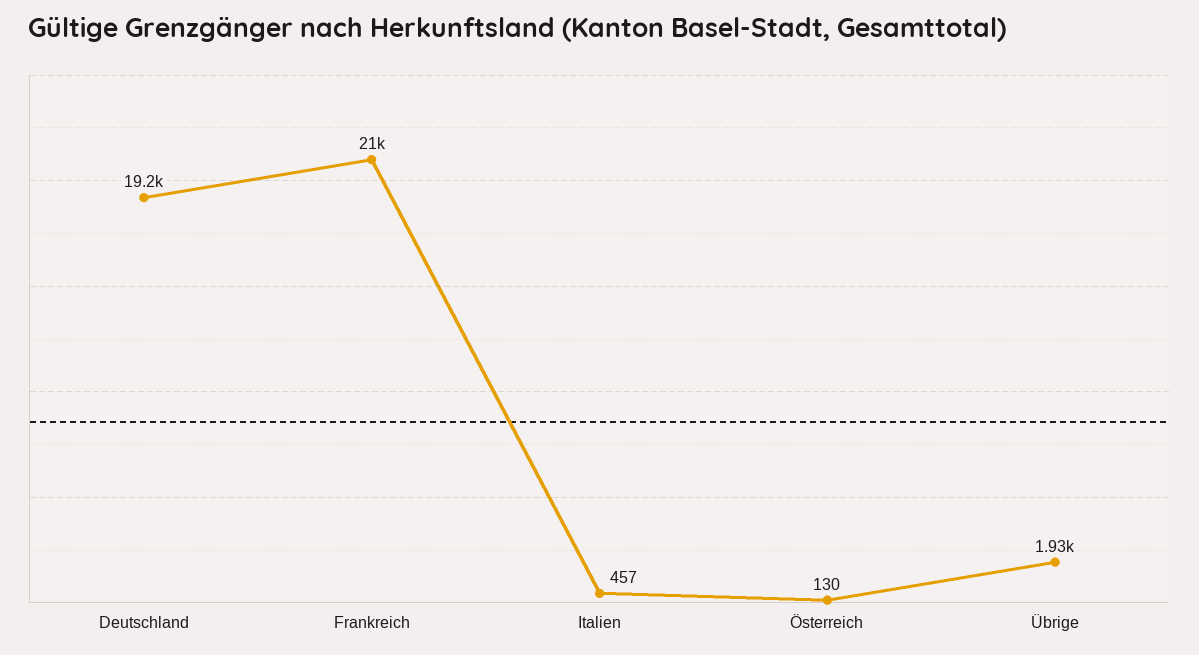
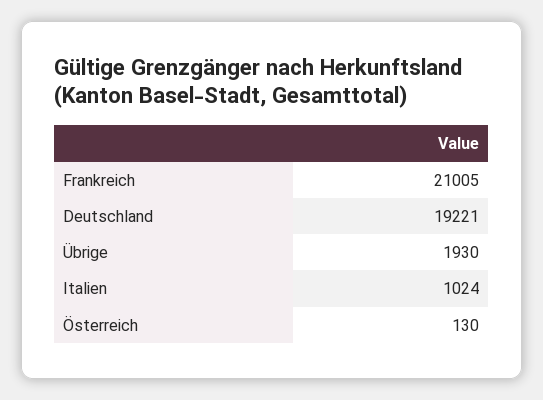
Italien: 457 -> 1024

